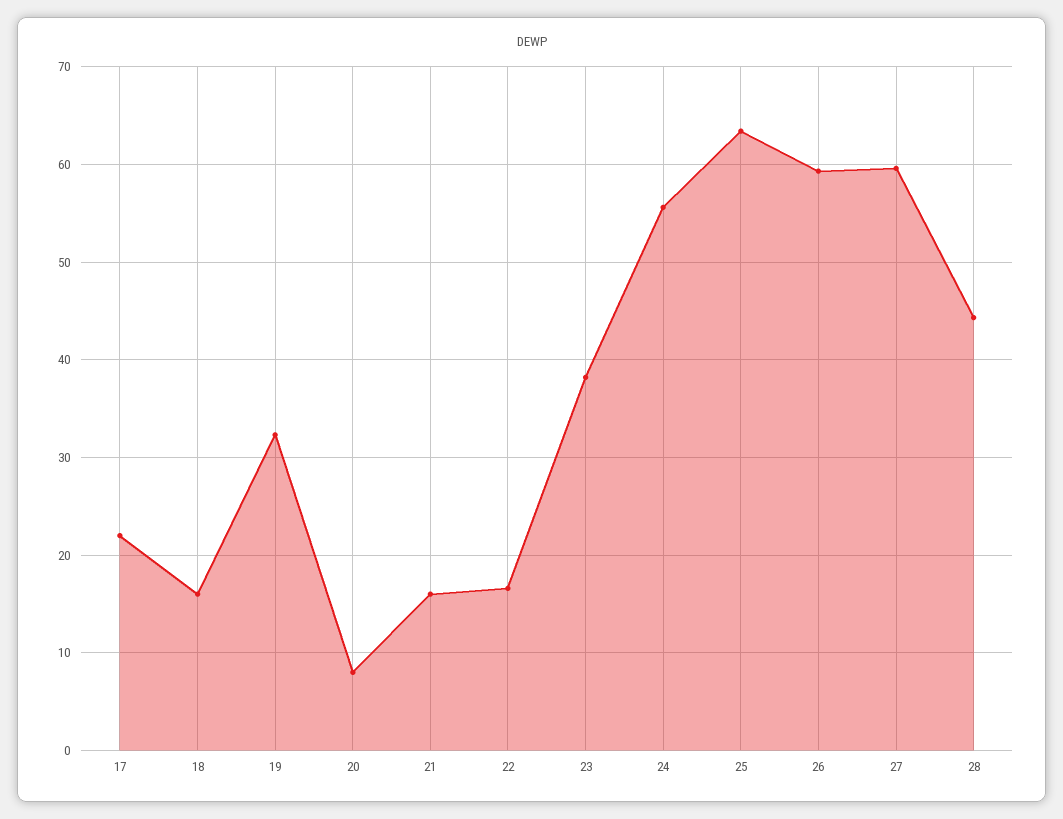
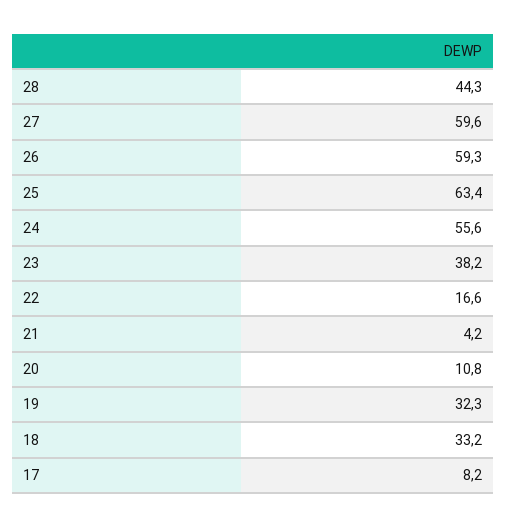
17: 22 -> 8.2
18: 16 -> 33.2
20: 8 -> 10.8
21: 16 -> 4.2

